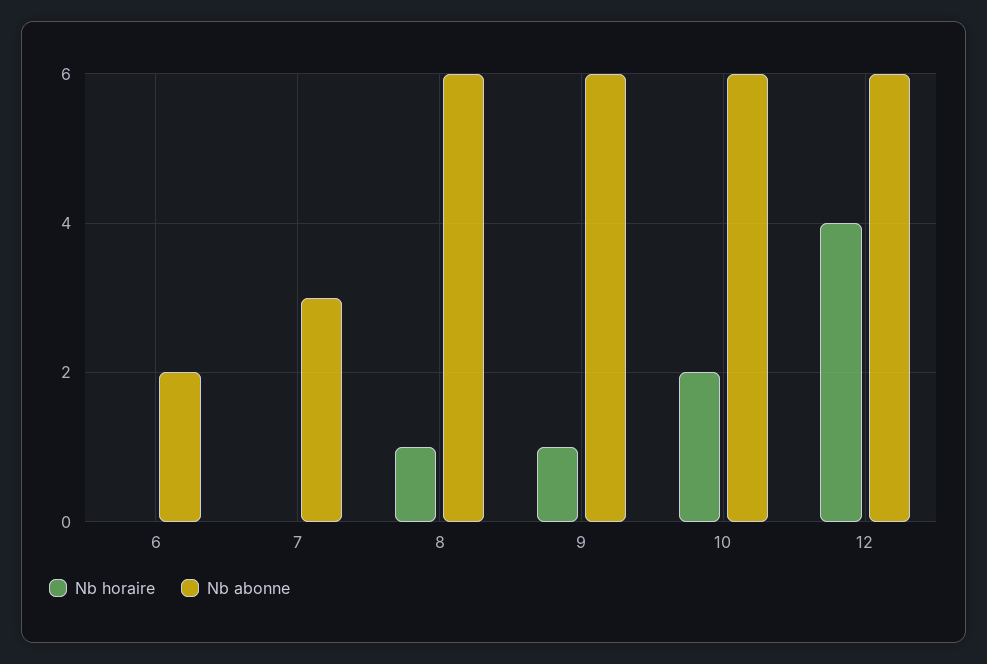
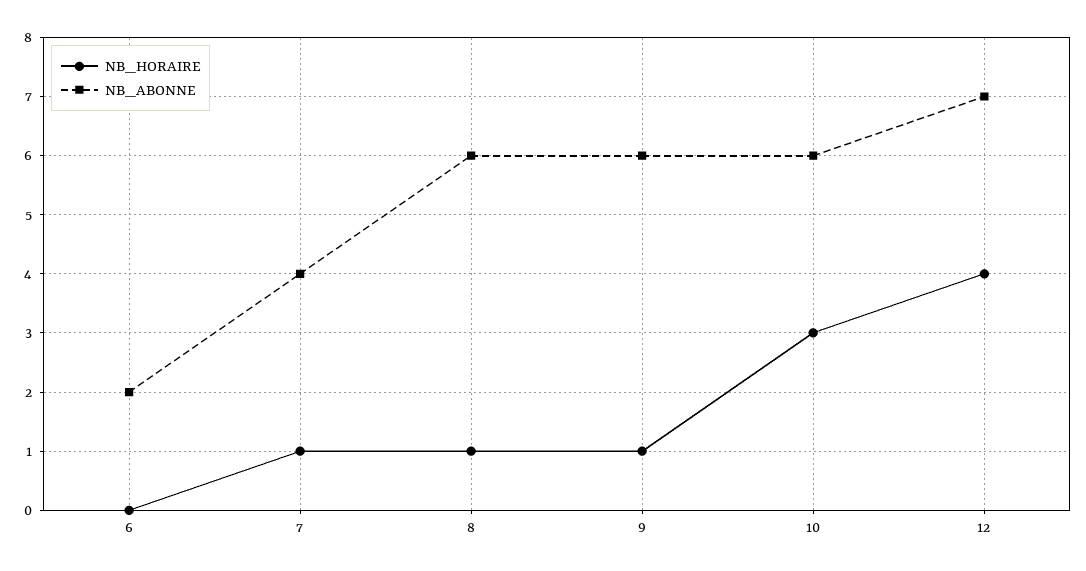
Nb horaire, 7: 0 -> 1
Nb abonne, 7: 3 -> 4
Nb horaire, 10: 2 -> 3
Nb abonne, 12: 6 -> 7

